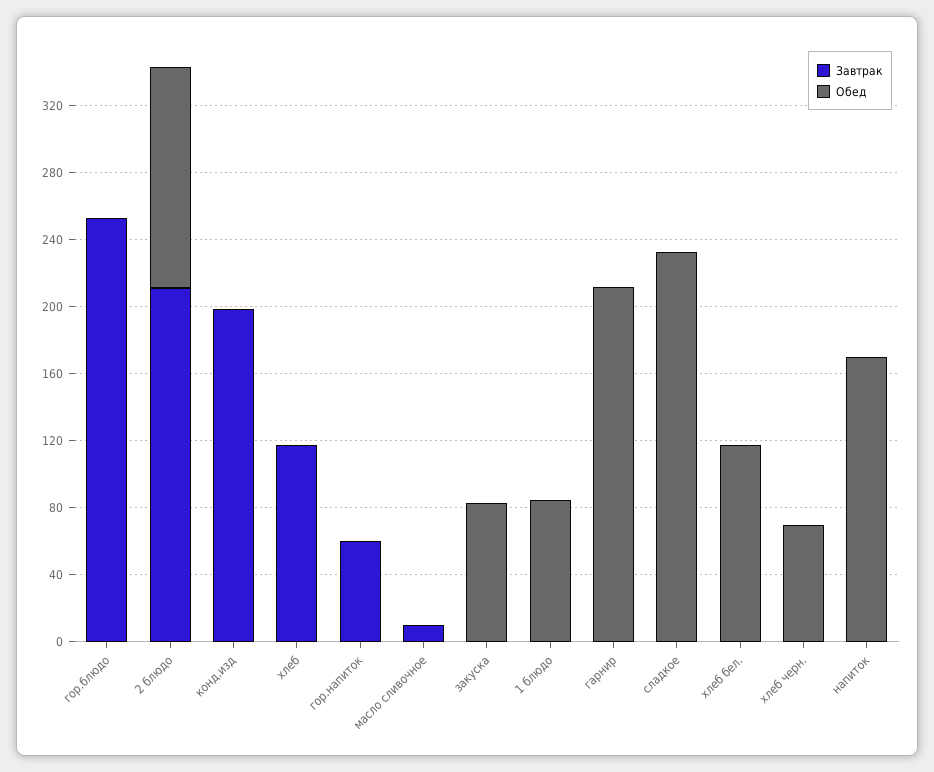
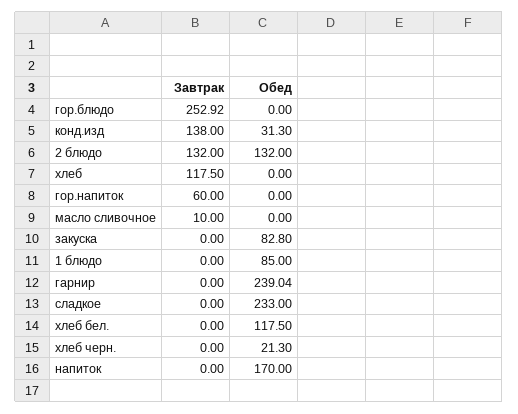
Завтрак, 2 блюдо: 210 -> 132
Завтрак, конд.изд: 200 -> 138
Обед, конд.изд: 0 -> 31.3
Обед, гарнир: 210 -> 239.04
Обед, хлеб черн.: 70 -> 21.3

